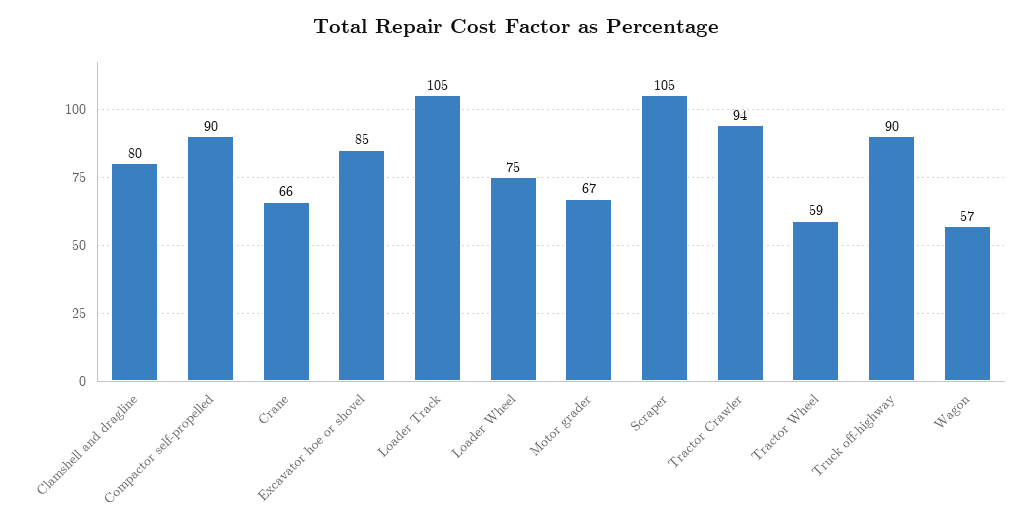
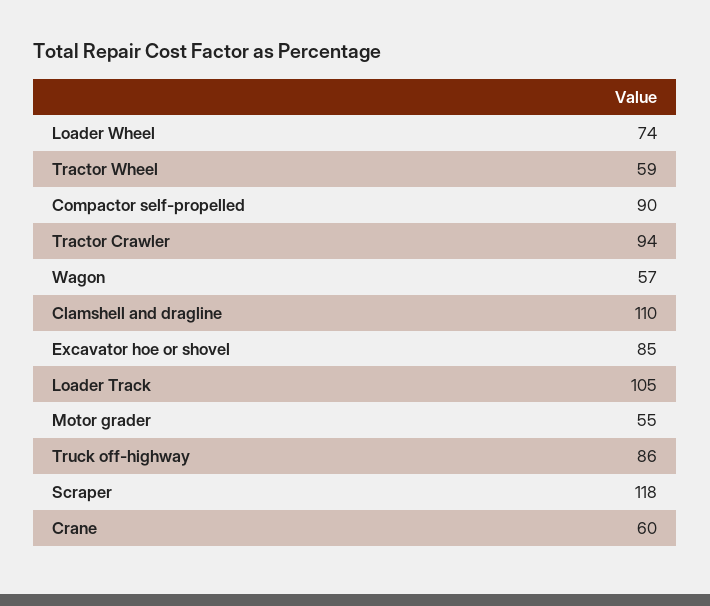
Clamshell and dragline: 80 -> 110
Crane: 66 -> 60
Loader Wheel: 75 -> 74
Motor grader: 67 -> 55
Scraper: 105 -> 118
Truck off-highway: 90 -> 86

